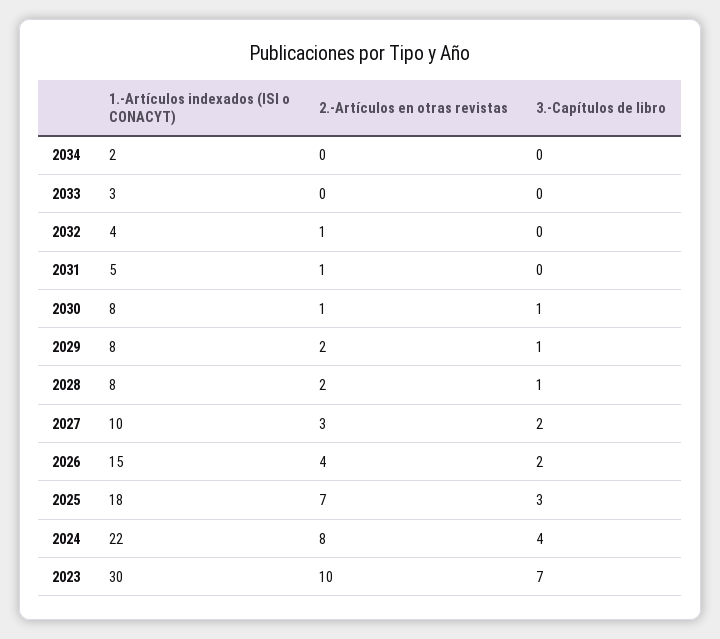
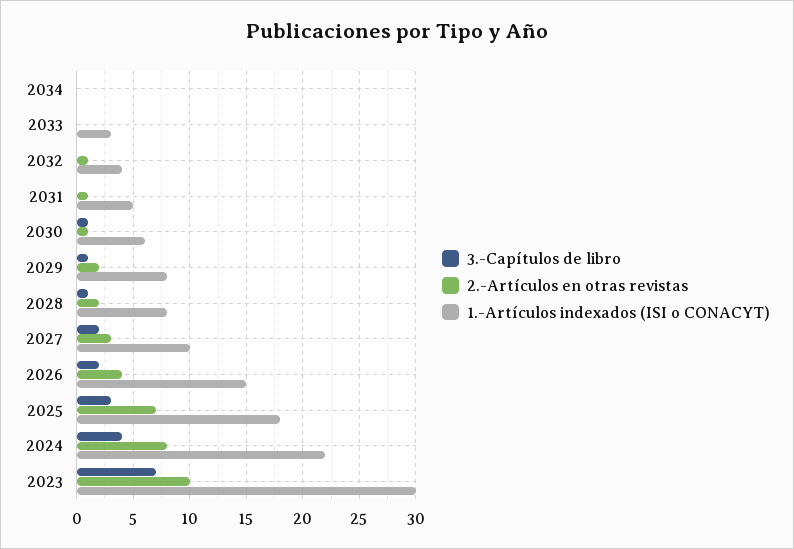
1.-Artículos indexados (ISI o CONACYT), 2034: 2 -> 0
1.-Artículos indexados (ISI o CONACYT), 2030: 8 -> 6

